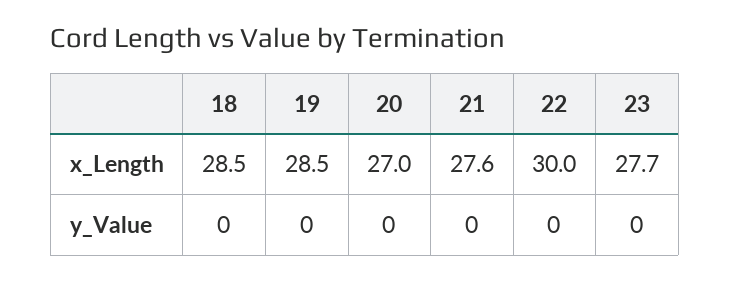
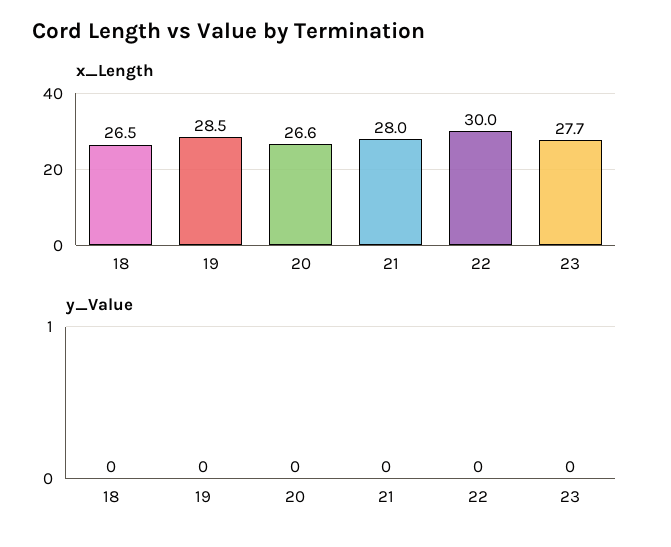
x_Length, 18: 28.5 -> 26.5
x_Length, 20: 27 -> 26.6
x_Length, 21: 27.6 -> 28

